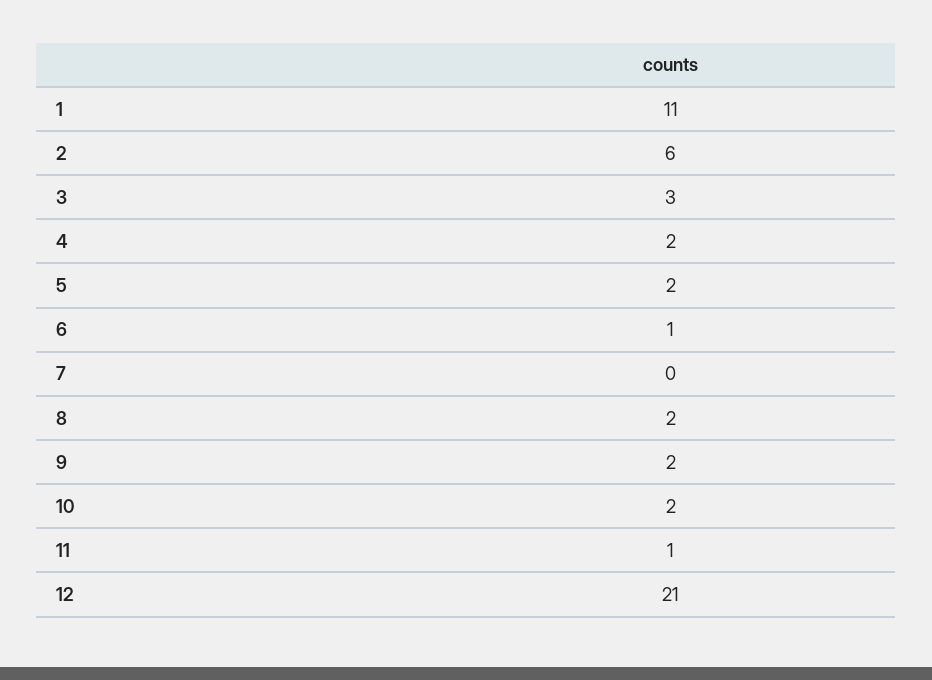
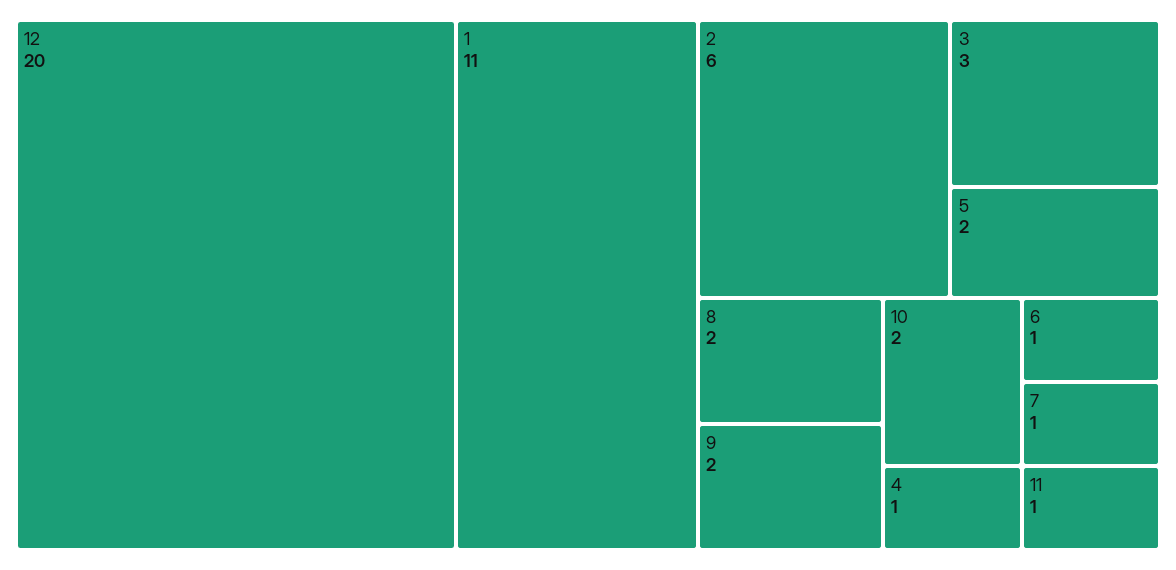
4: 2 -> 1
7: 0 -> 1
12: 21 -> 20

